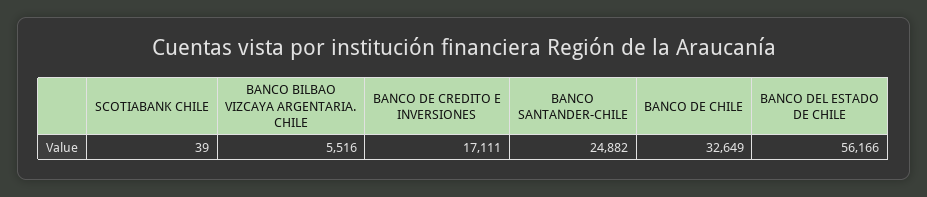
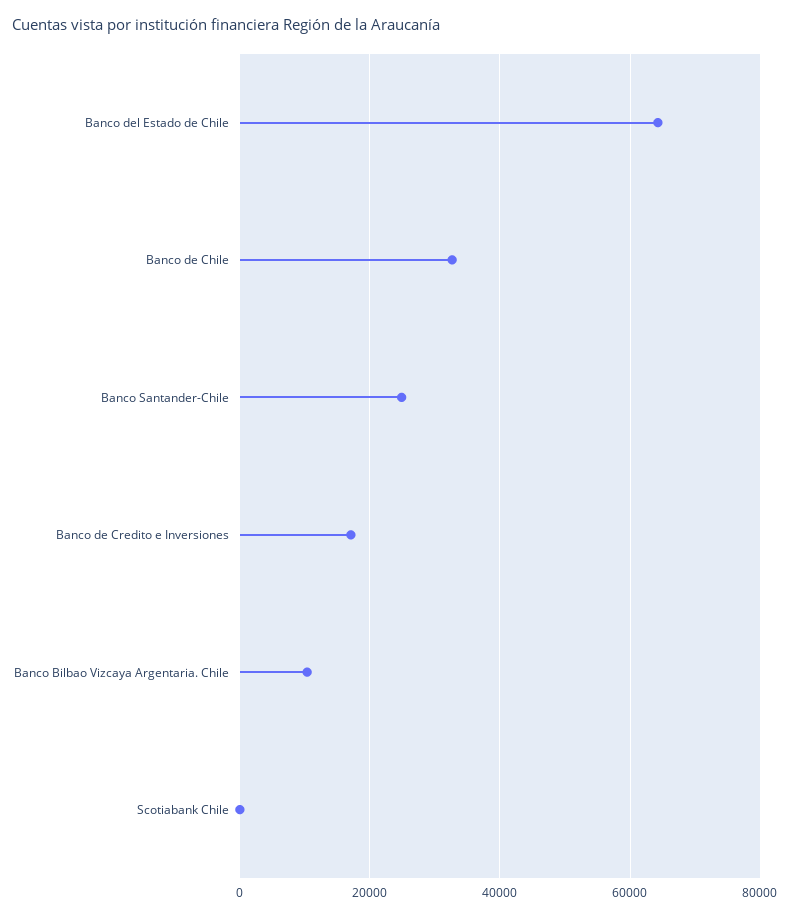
BANCO BILBAO VIZCAYA ARGENTARIA. CHILE: 5516 -> 10000
BANCO DEL ESTADO DE CHILE: 56166 -> 64000

